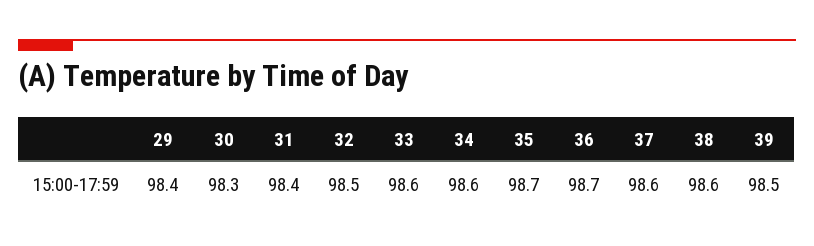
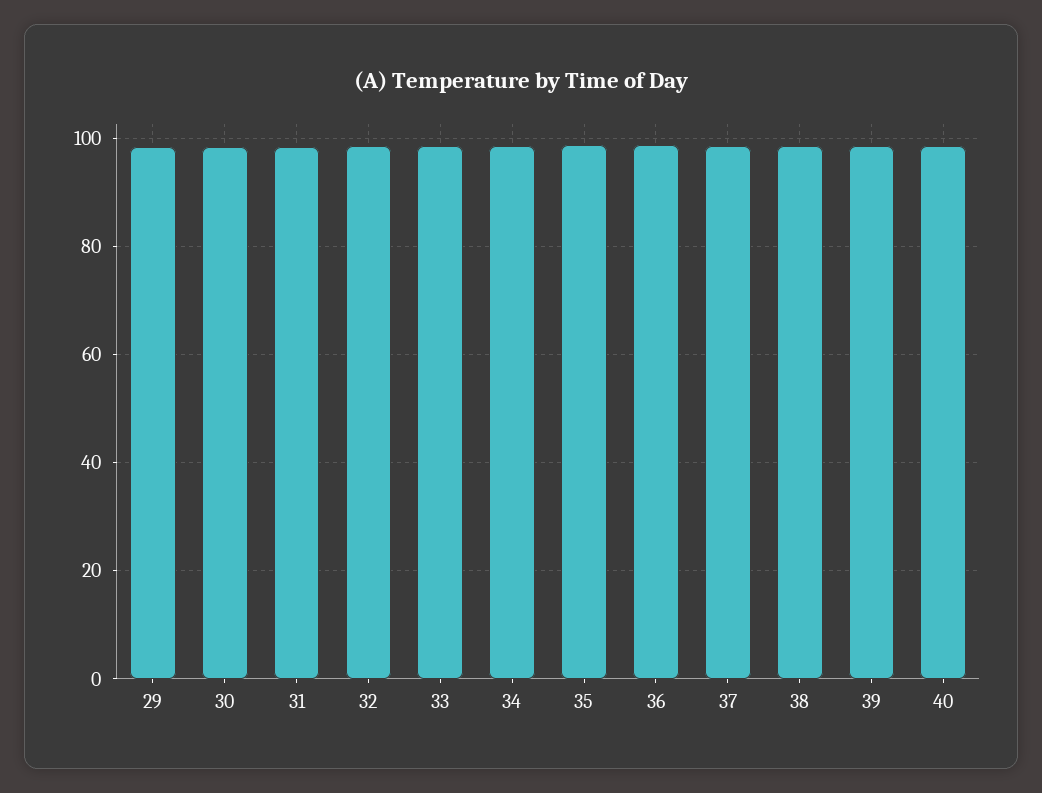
40: none -> 98

